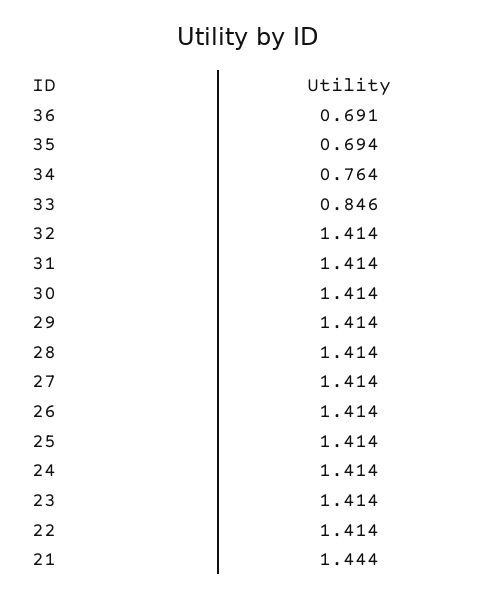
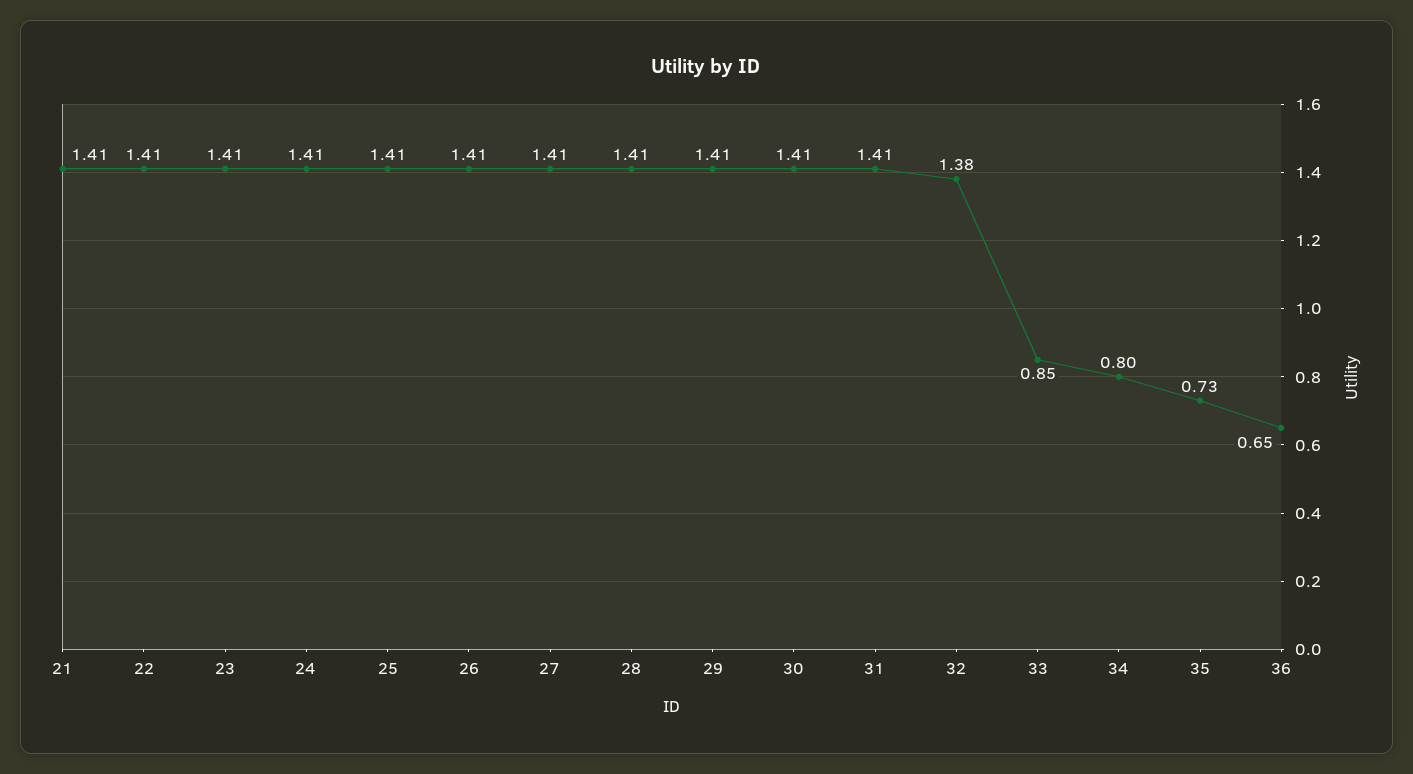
36: 0.691 -> 0.65
35: 0.694 -> 0.73
34: 0.764 -> 0.8
32: 1.414 -> 1.38
21: 1.444 -> 1.41

